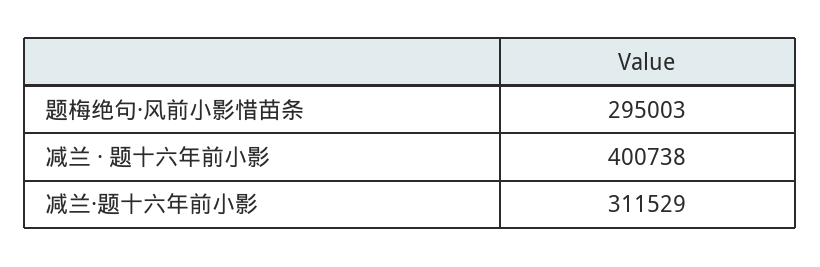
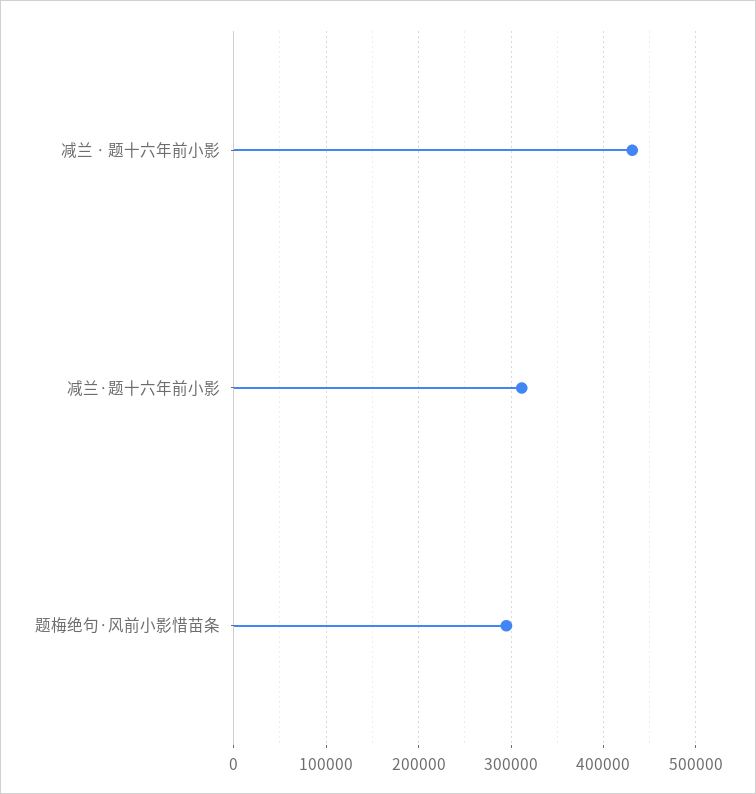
减兰 · 题十六年前小影: 400738 -> 430000

